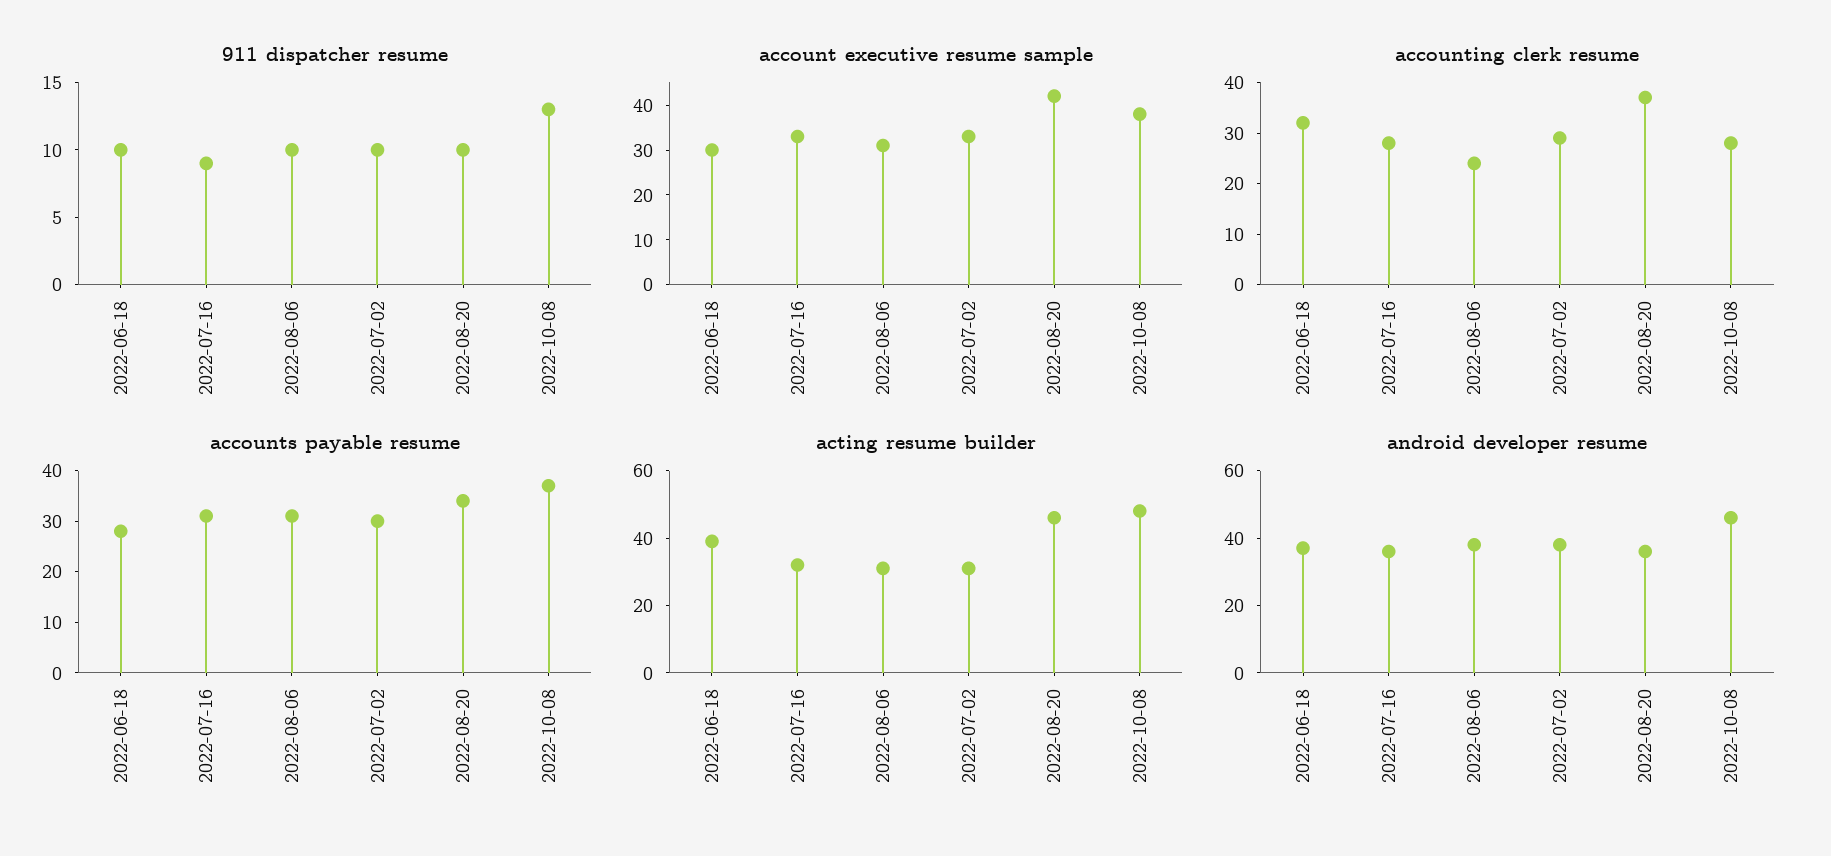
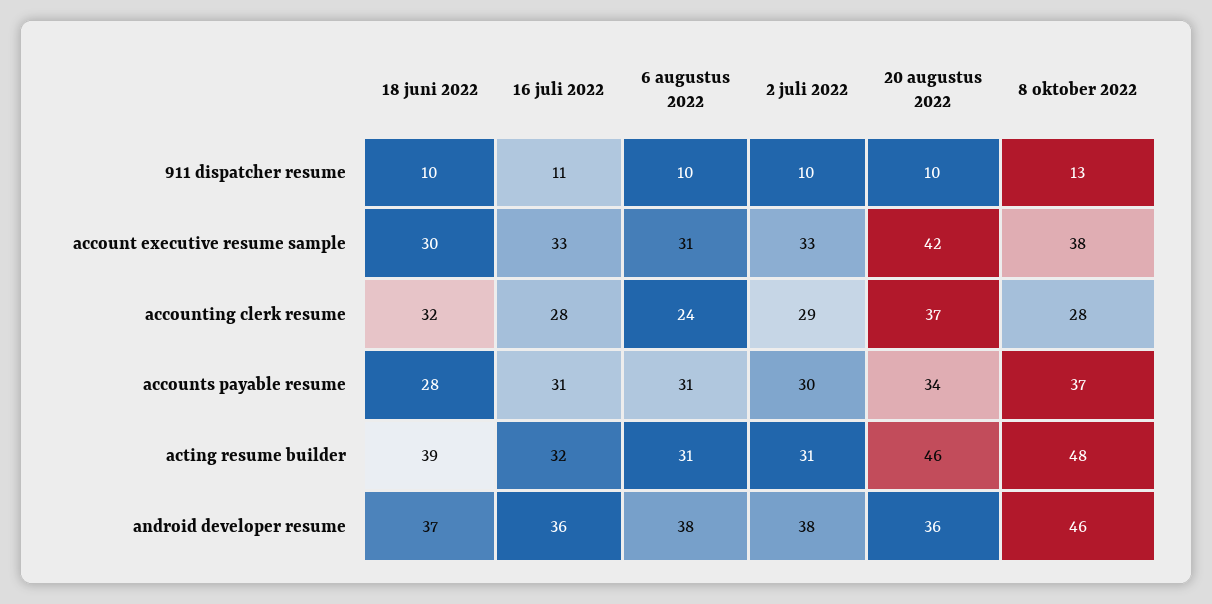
911 dispatcher resume, 2022-07-16: 9 -> 11

